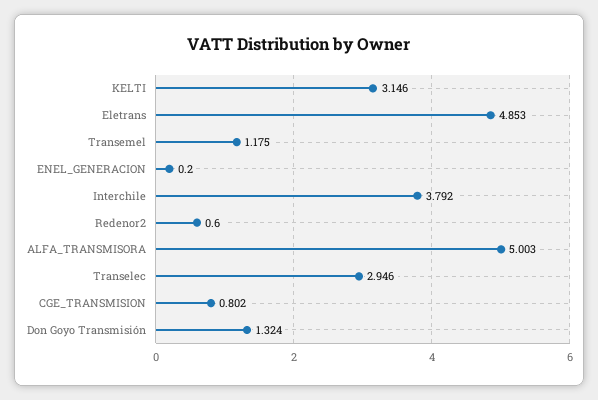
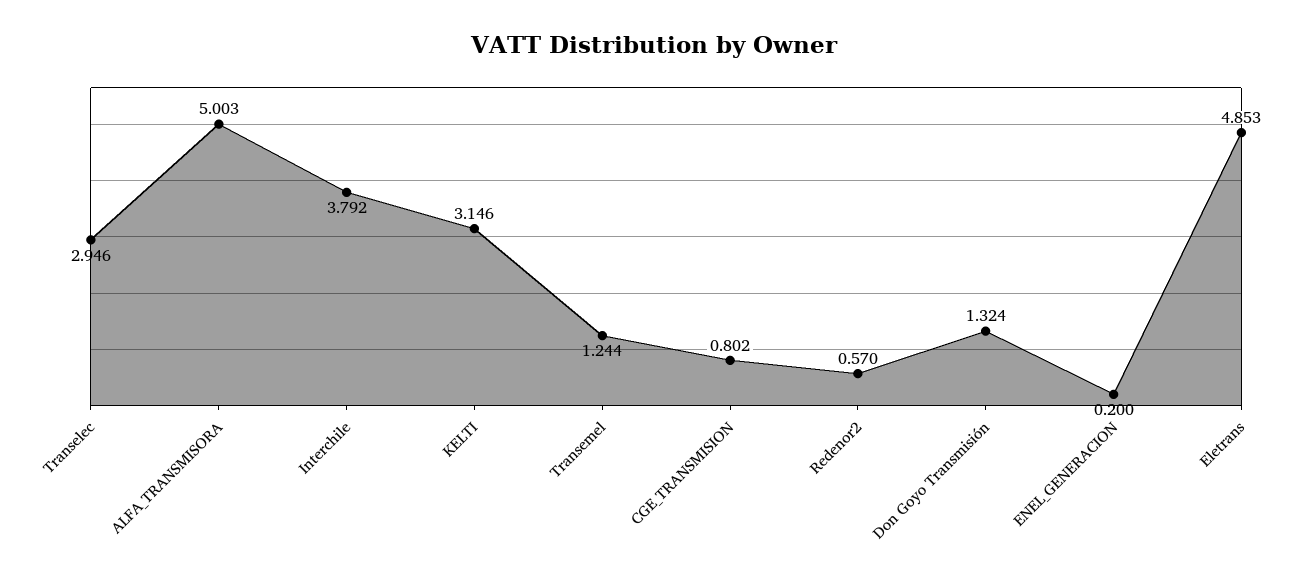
Transemel: 1.175 -> 1.244
Redenor2: 0.6 -> 0.57

